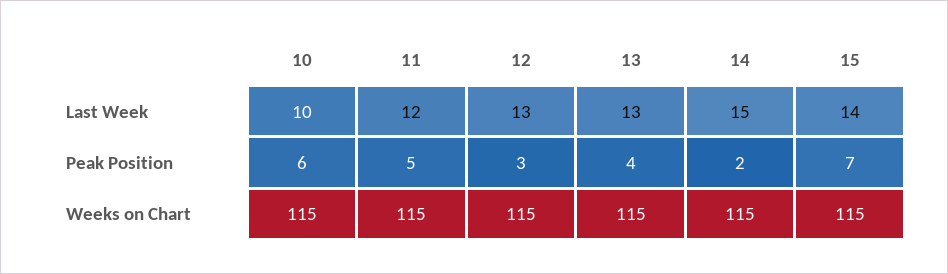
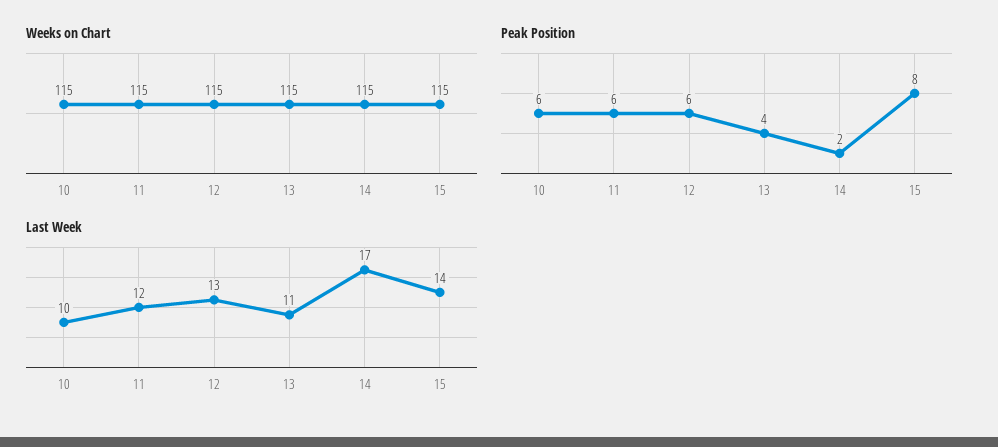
Last Week, 13: 13 -> 11
Last Week, 14: 15 -> 17
Peak Position, 11: 5 -> 6
Peak Position, 12: 3 -> 6
Peak Position, 15: 7 -> 8

